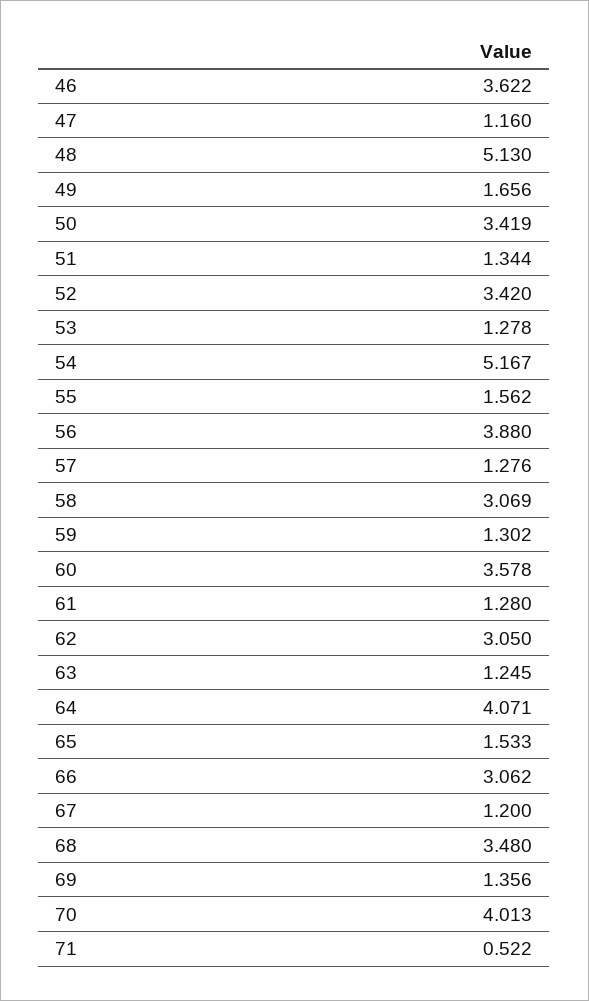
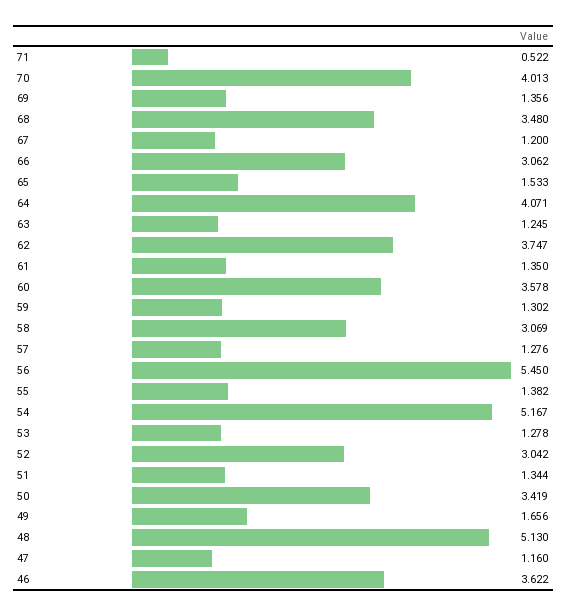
52: 3.42 -> 3.042
55: 1.562 -> 1.382
56: 3.88 -> 5.45
61: 1.28 -> 1.35
62: 3.05 -> 3.747

